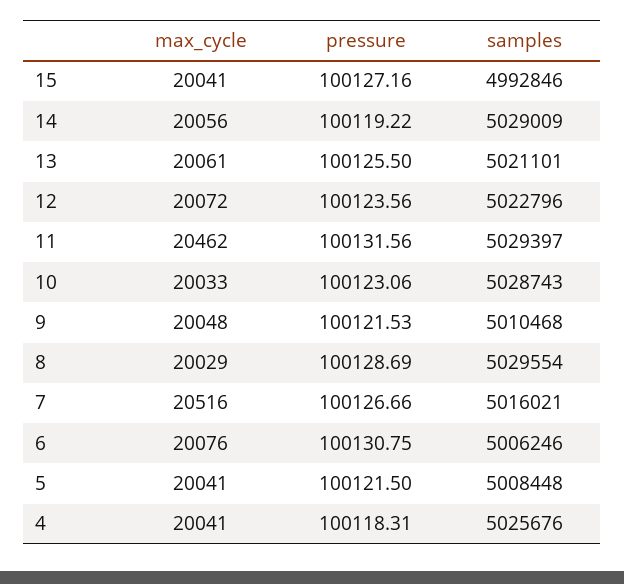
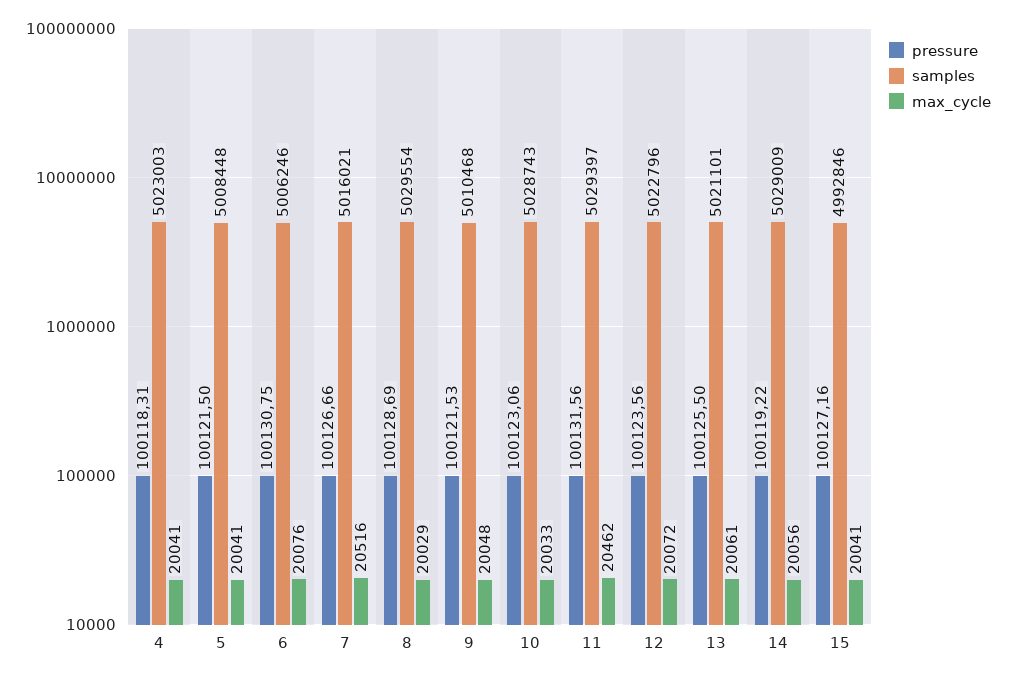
samples, 4: 5025676 -> 5023003

